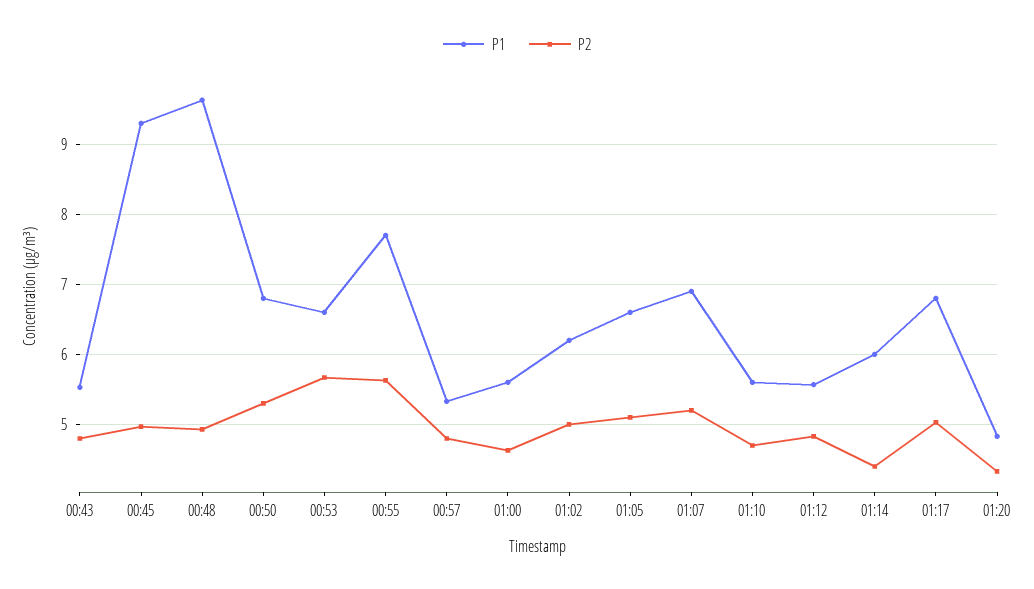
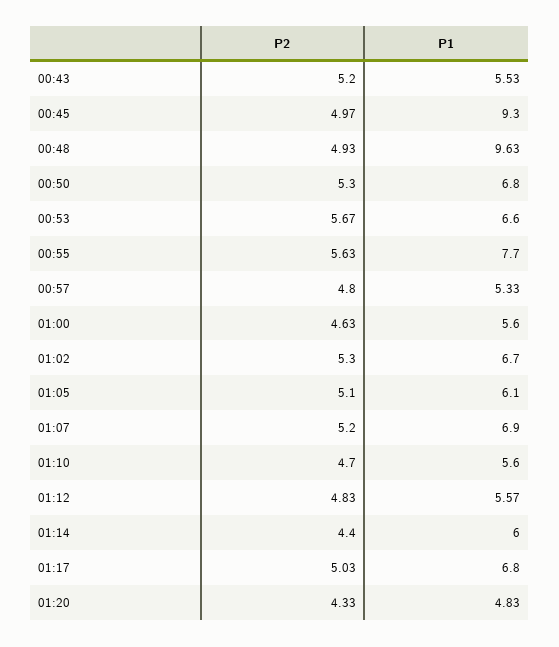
P2, 00:43: 4.8 -> 5.2
P1, 01:02: 6.2 -> 6.7
P2, 01:02: 5 -> 5.3
P1, 01:05: 6.6 -> 6.1

